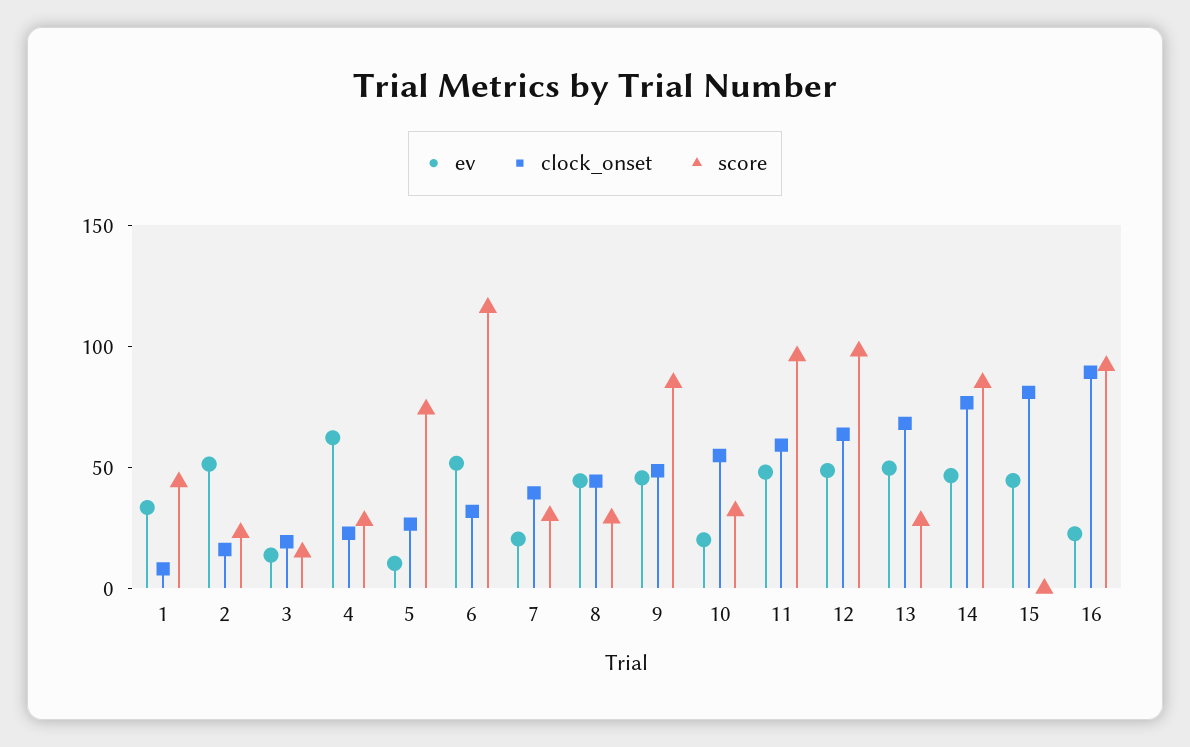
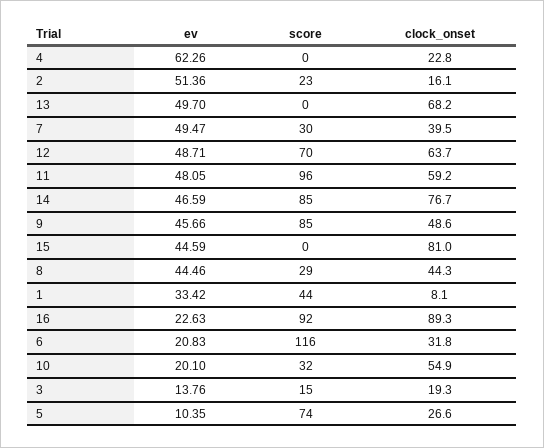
score, 4: 30 -> 0
ev, 6: 50 -> 20.83
ev, 7: 20 -> 49.47
score, 12: 100 -> 70
score, 13: 30 -> 0

